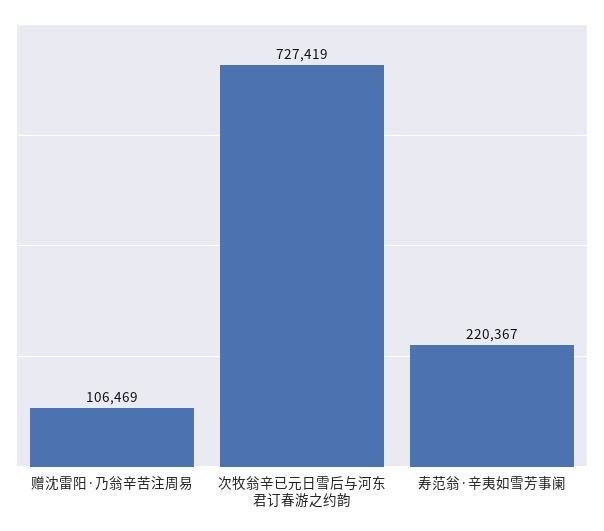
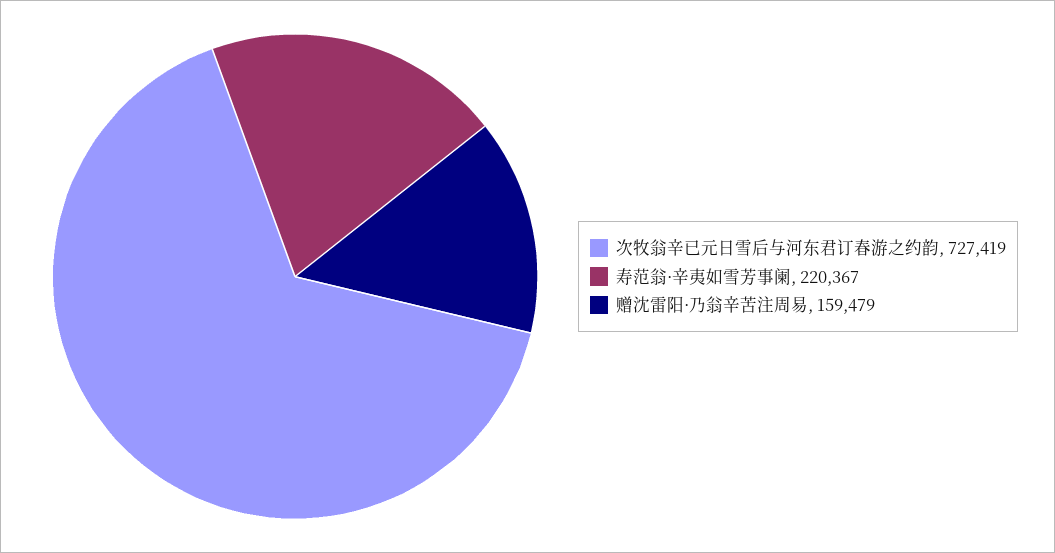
赠沈雷阳·乃翁辛苦注周易: 106469 -> 159479

